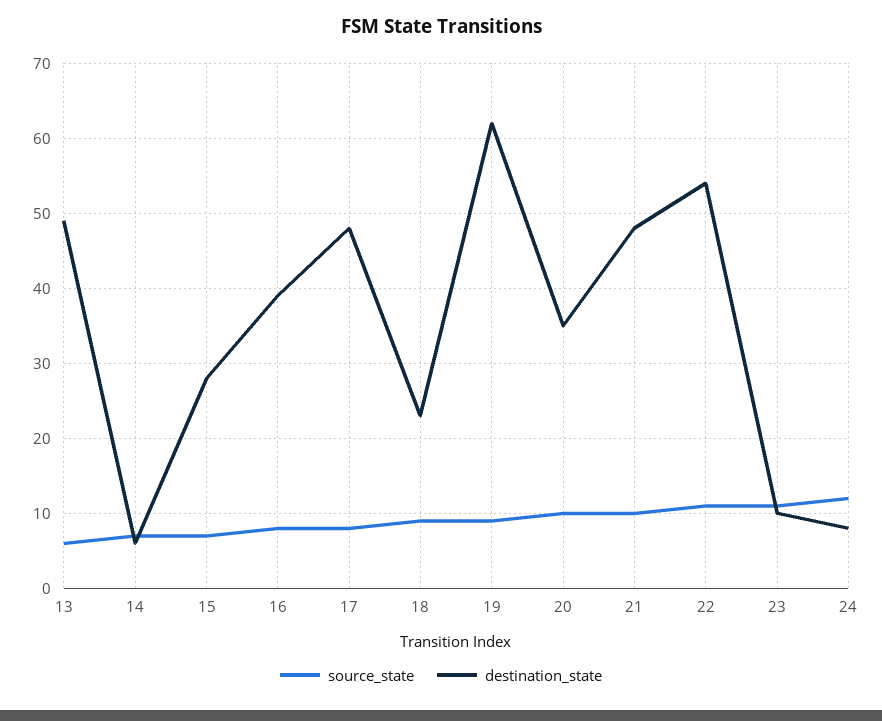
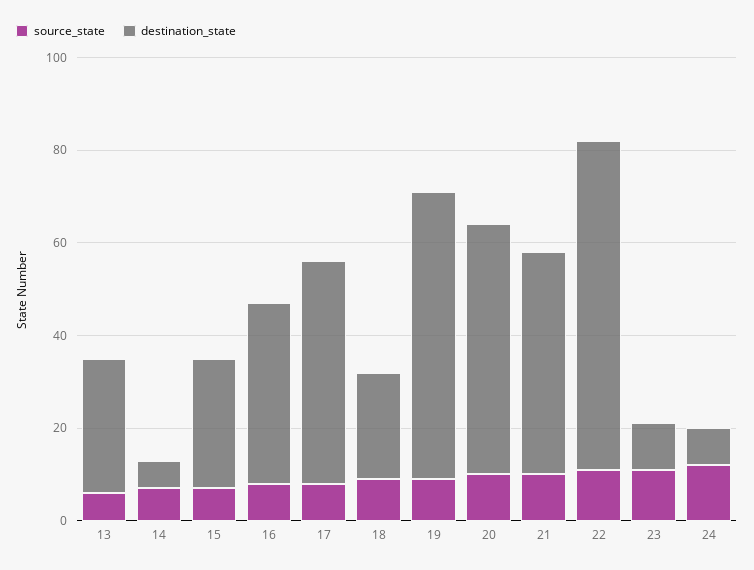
destination_state, 13: 49 -> 30
destination_state, 20: 35 -> 55
destination_state, 22: 54 -> 70

